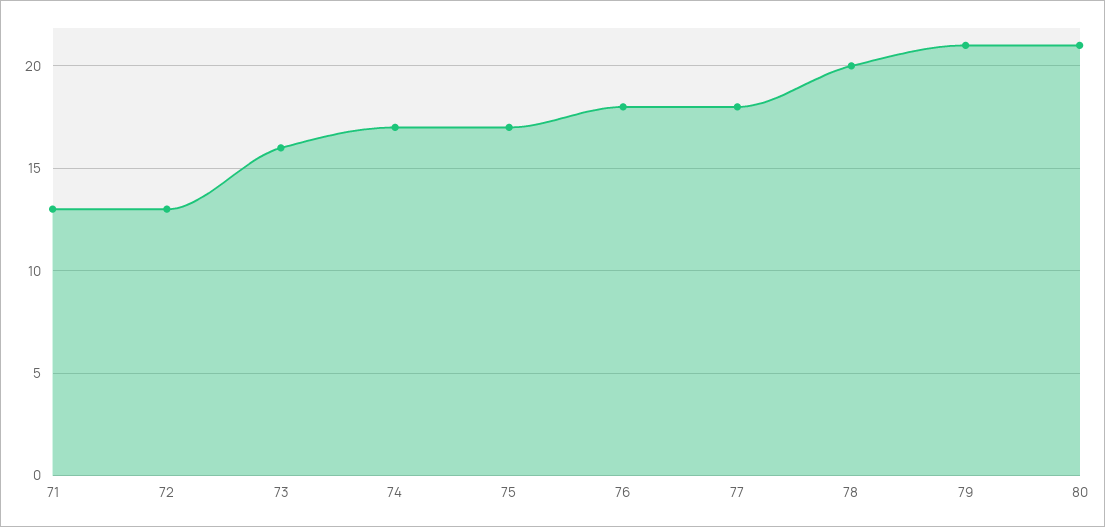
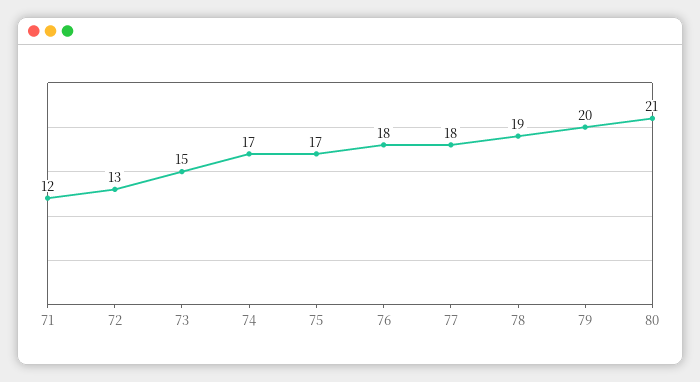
71: 13 -> 12
73: 16 -> 15
78: 20 -> 19
79: 21 -> 20

